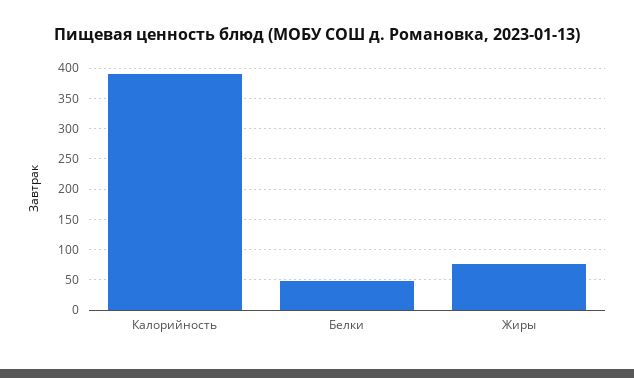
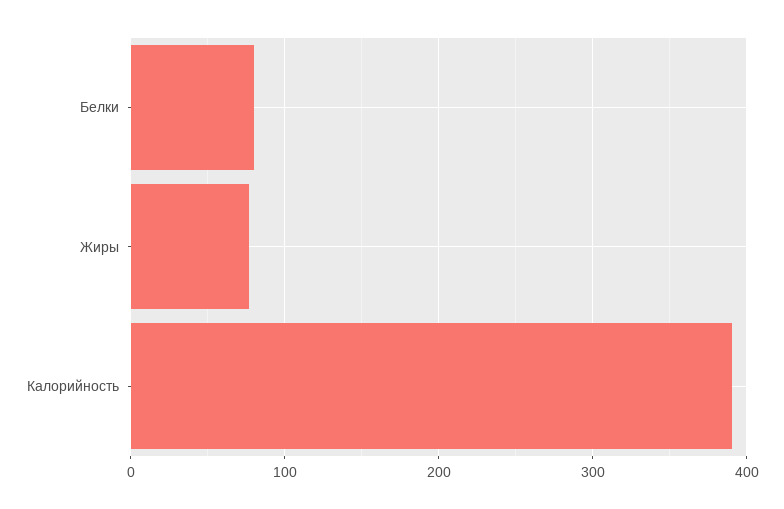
Белки: 50 -> 80

